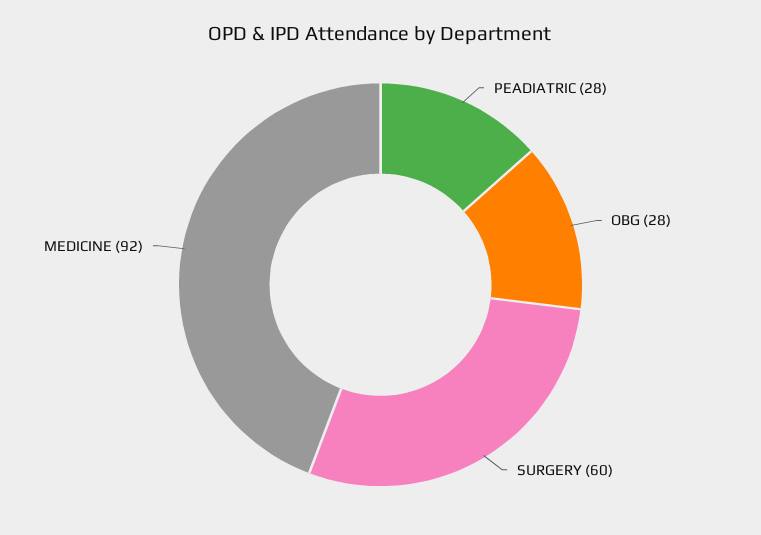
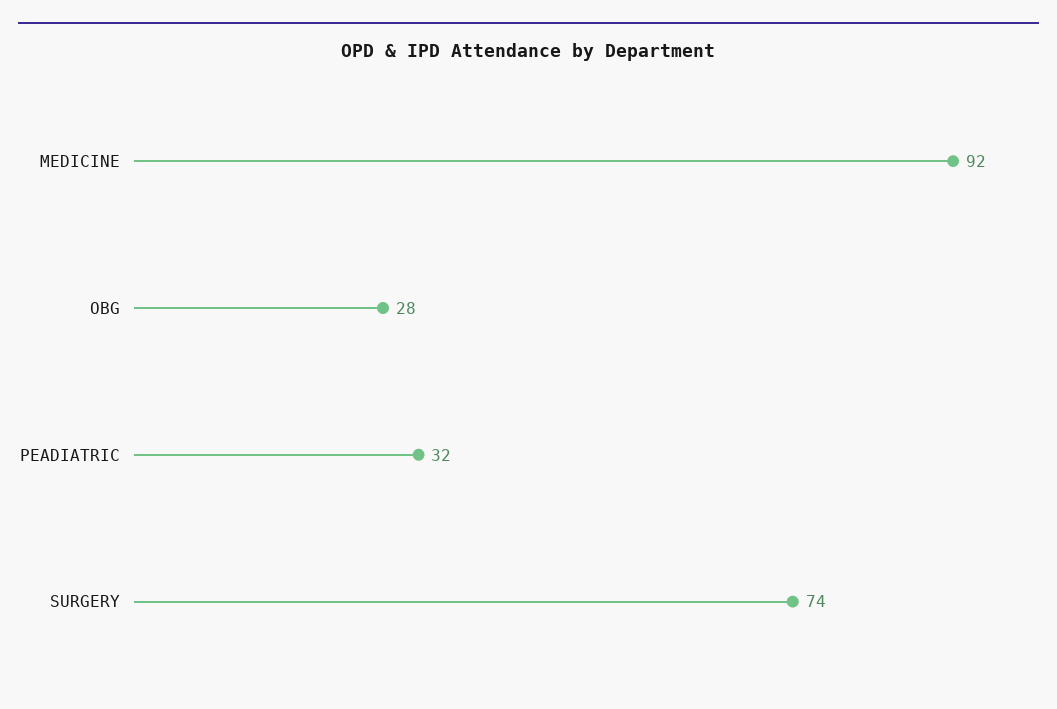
PEADIATRIC: 28 -> 32
SURGERY: 60 -> 74

